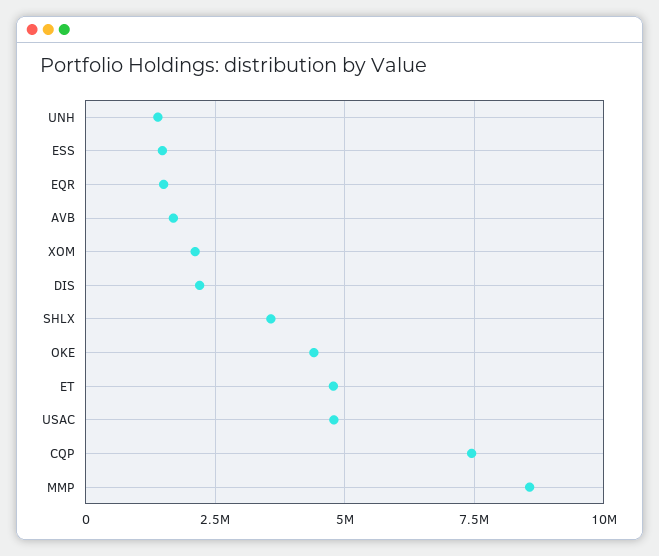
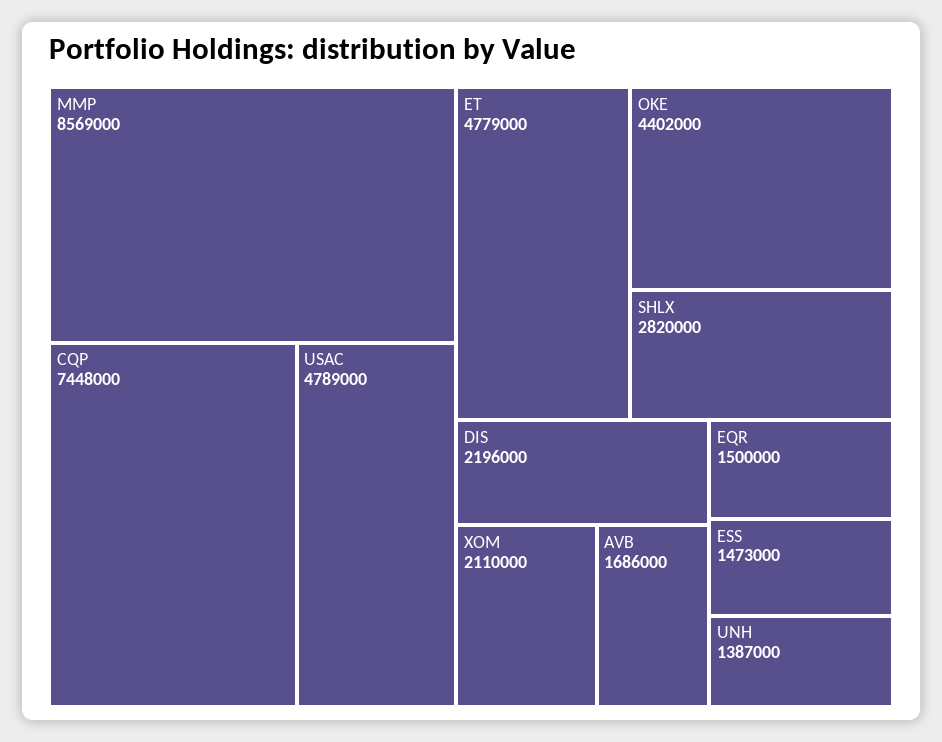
SHLX: 3500000 -> 2820000

